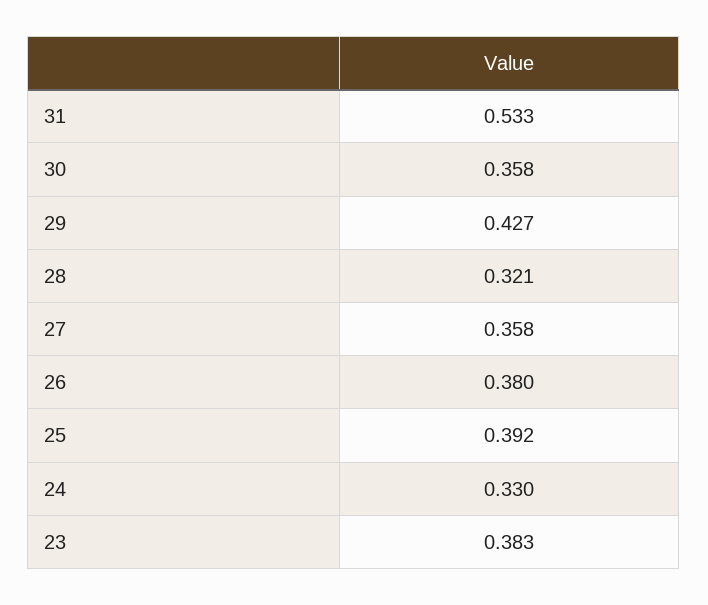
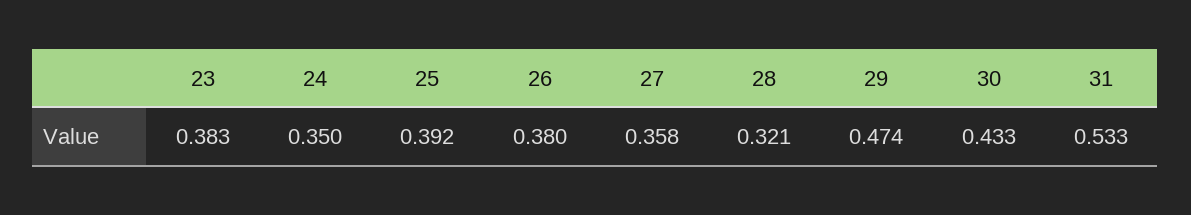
30: 0.358 -> 0.433
29: 0.427 -> 0.474
24: 0.33 -> 0.35

